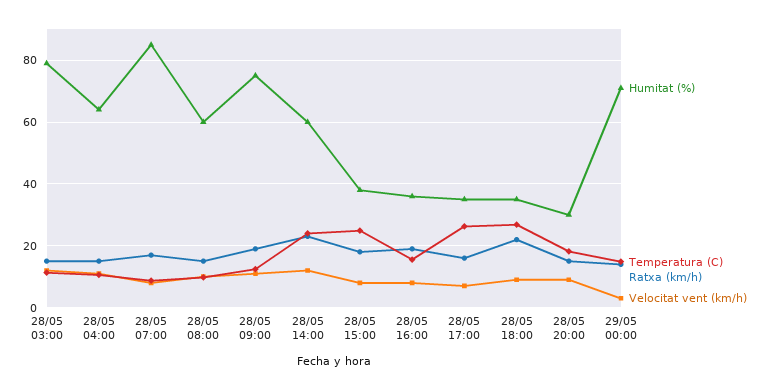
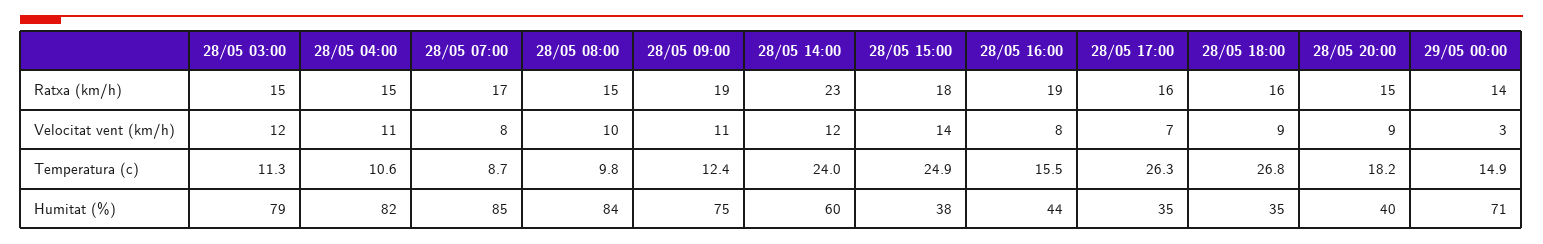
Humitat (%), 28/05 04:00: 64 -> 82
Humitat (%), 28/05 08:00: 60 -> 84
Velocitat vent (km/h), 28/05 15:00: 8 -> 14
Humitat (%), 28/05 16:00: 36 -> 44
Ratxa (km/h), 28/05 18:00: 22 -> 16
Humitat (%), 28/05 20:00: 30 -> 40

